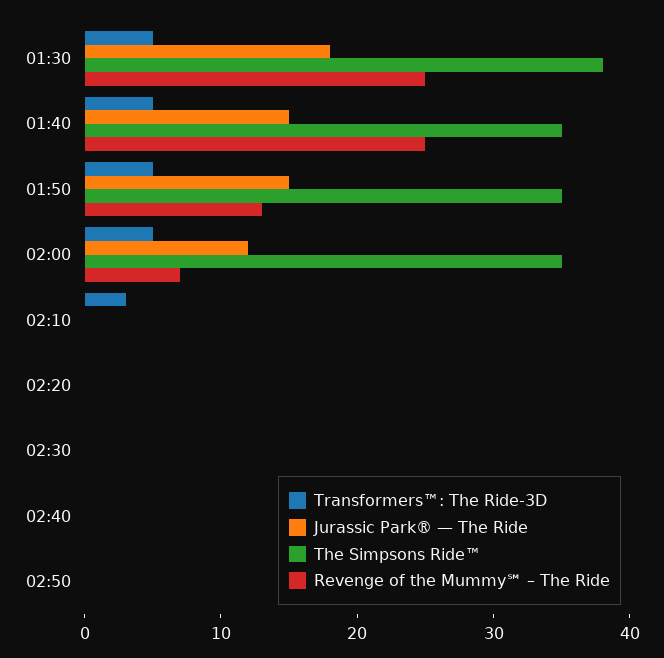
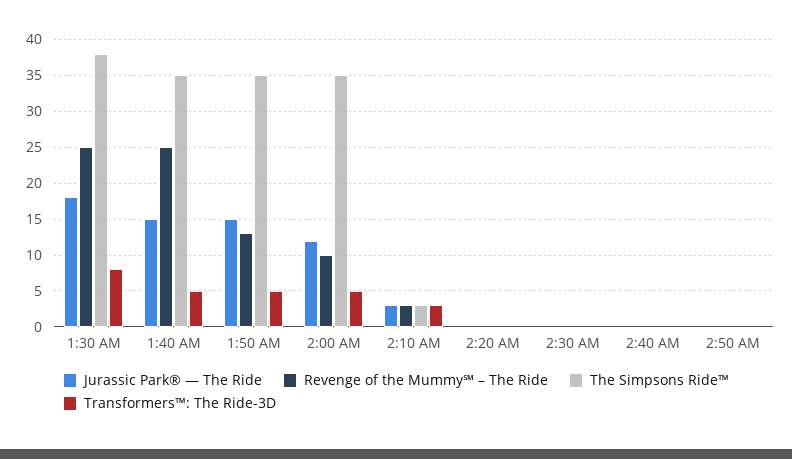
Transformers™: The Ride-3D, 01:30: 5 -> 8
Revenge of the Mummy℠ – The Ride, 02:00: 7 -> 10
Jurassic Park® — The Ride, 02:10: 0 -> 3
The Simpsons Ride™, 02:10: 0 -> 3
Revenge of the Mummy℠ – The Ride, 02:10: 0 -> 3

